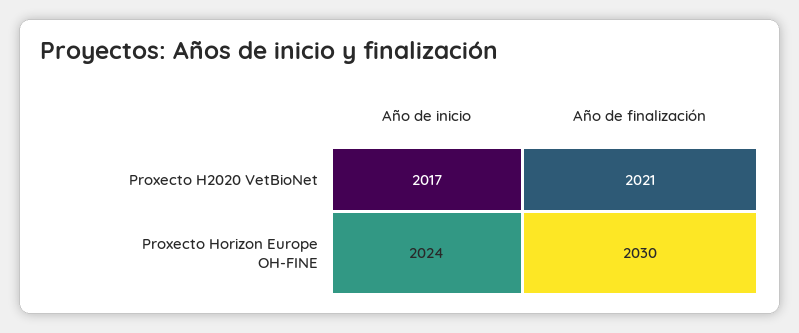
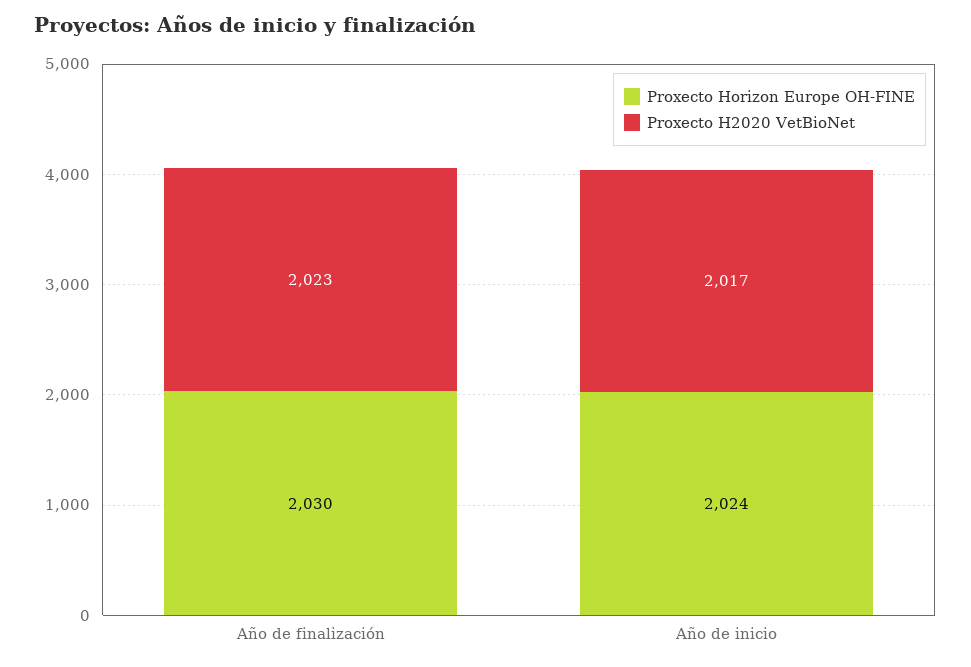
Proxecto H2020 VetBioNet, Año de finalización: 2021 -> 2023

